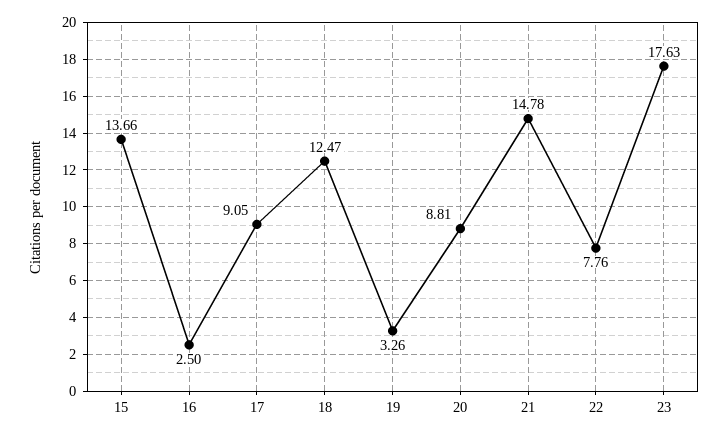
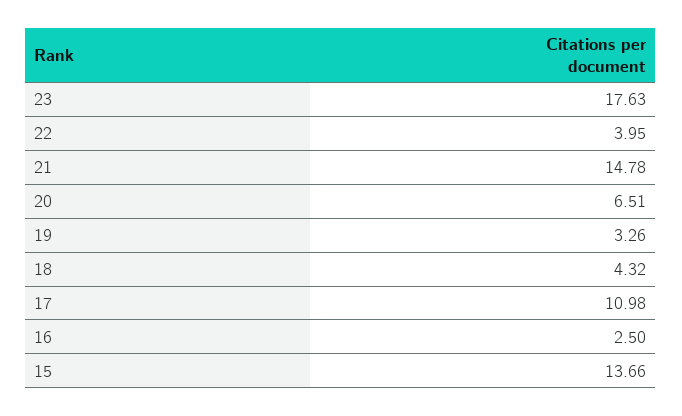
17: 9.05 -> 10.98
18: 12.47 -> 4.32
20: 8.81 -> 6.51
22: 7.76 -> 3.95

